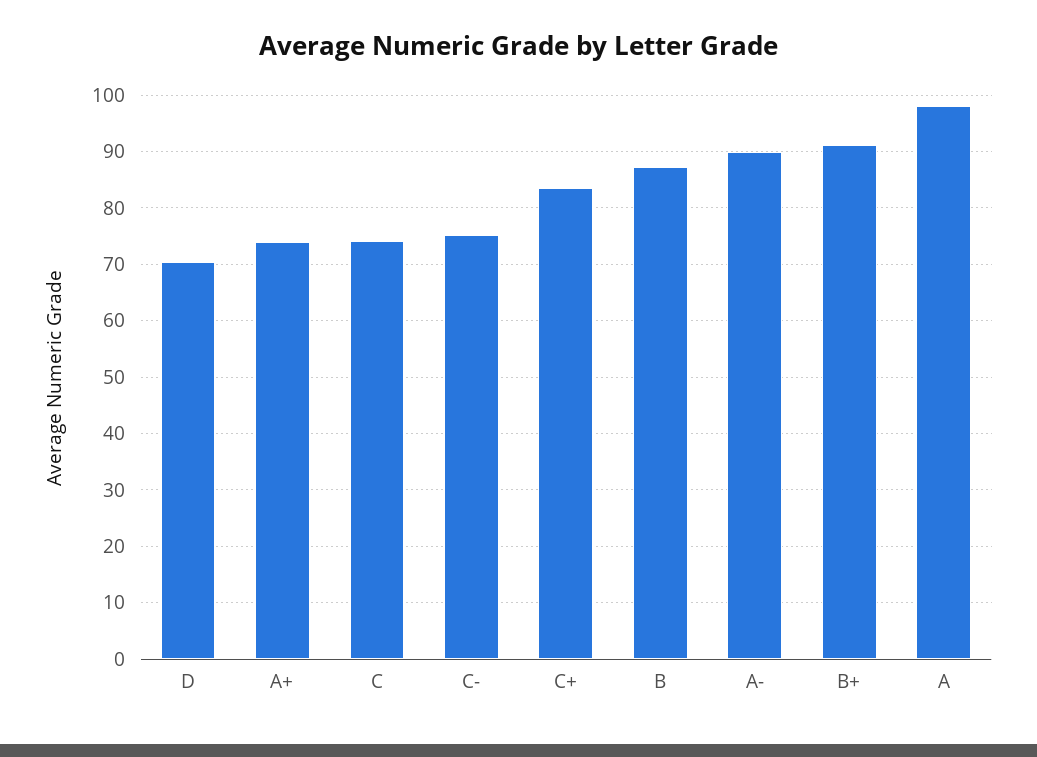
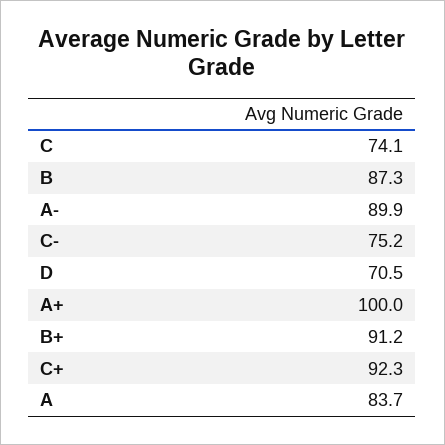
A+: 74 -> 100
C+: 84 -> 92.3
A: 98 -> 83.7

